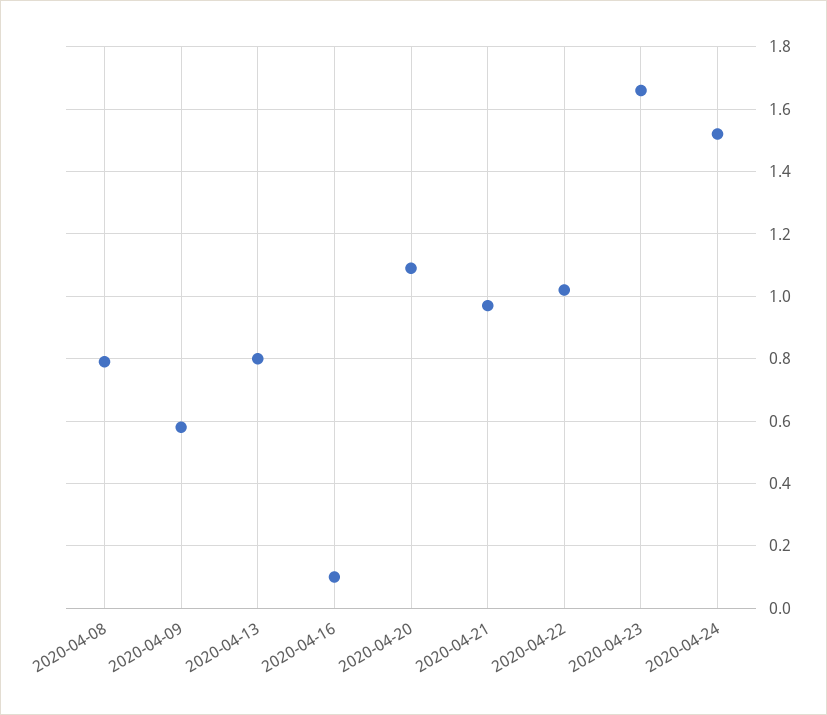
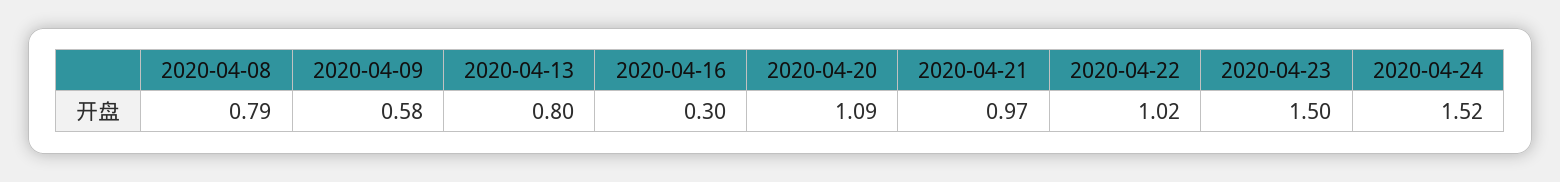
2020-04-16: 0.1 -> 0.3
2020-04-23: 1.65 -> 1.5

